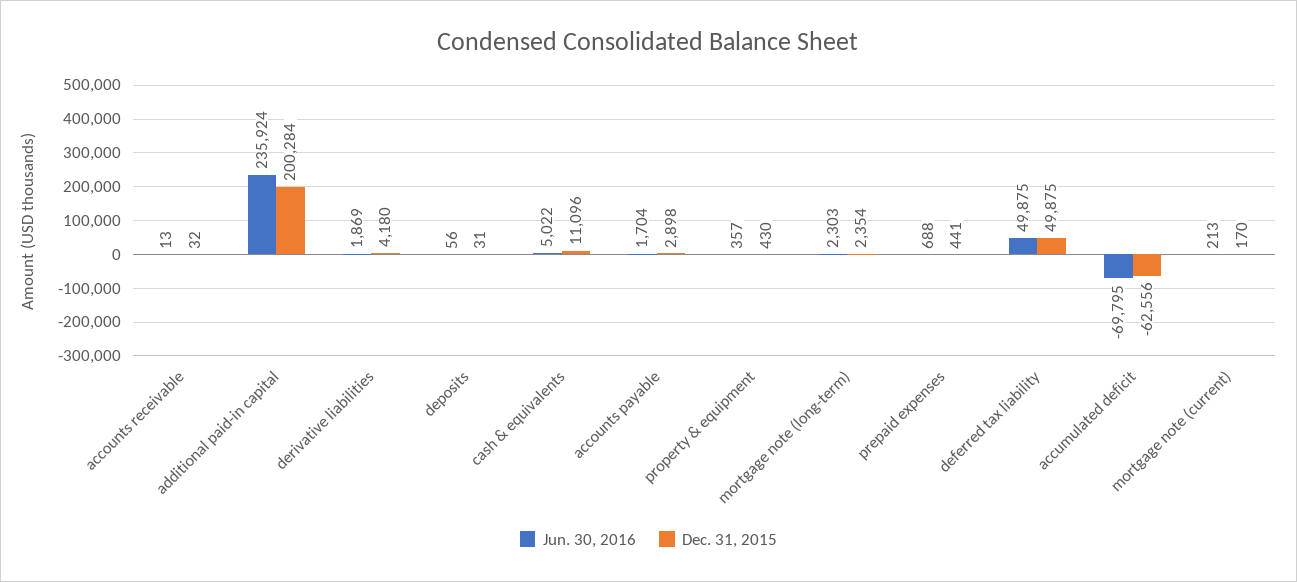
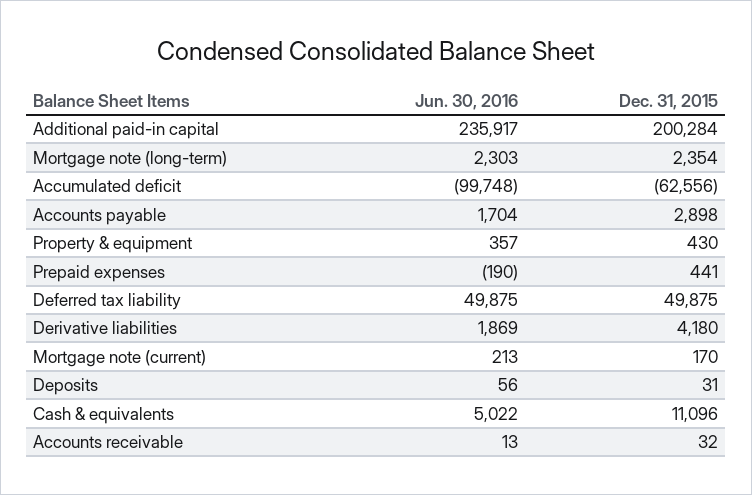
Jun. 30, 2016, additional paid-in capital: 235924 -> 235917
Jun. 30, 2016, prepaid expenses: 688 -> -190
Jun. 30, 2016, accumulated deficit: -69795 -> -99748

